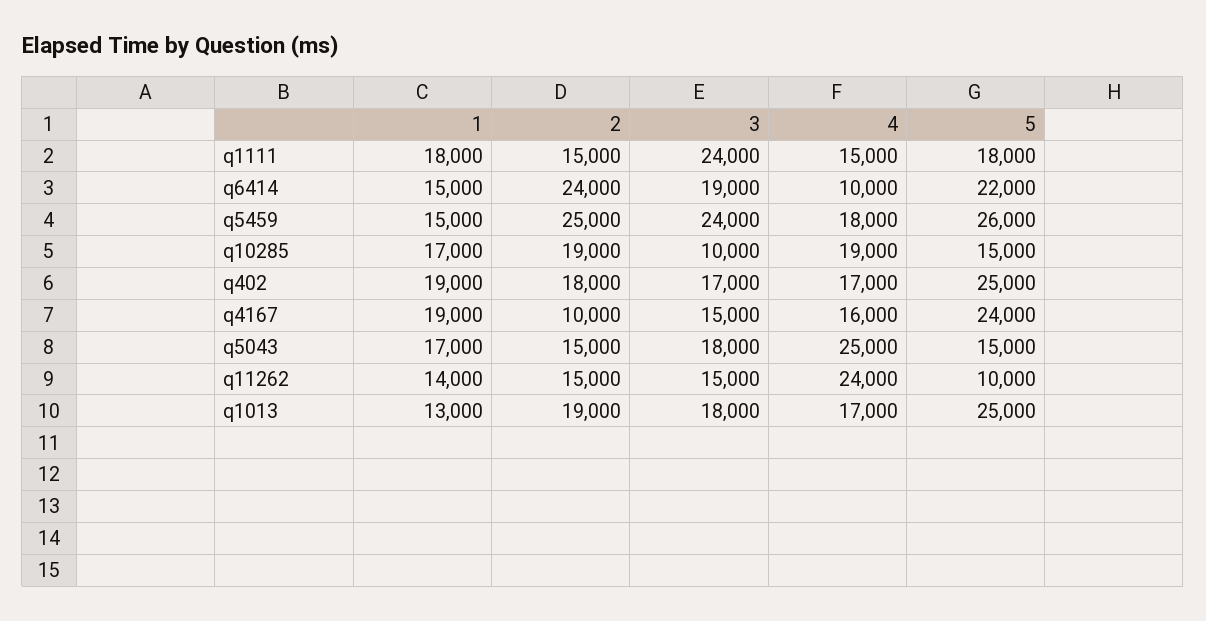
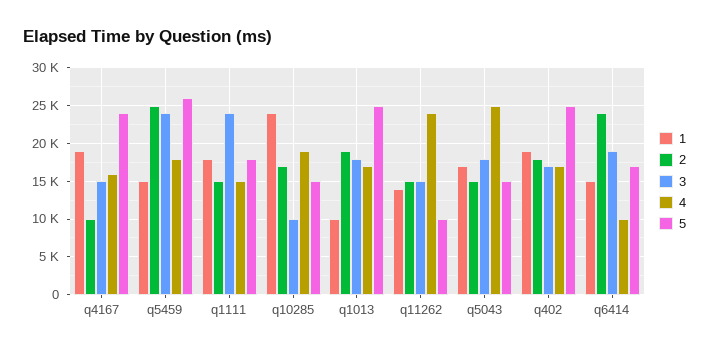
5, q6414: 22000 -> 17000
1, q10285: 17000 -> 24000
2, q10285: 19000 -> 17000
1, q1013: 13000 -> 10000

